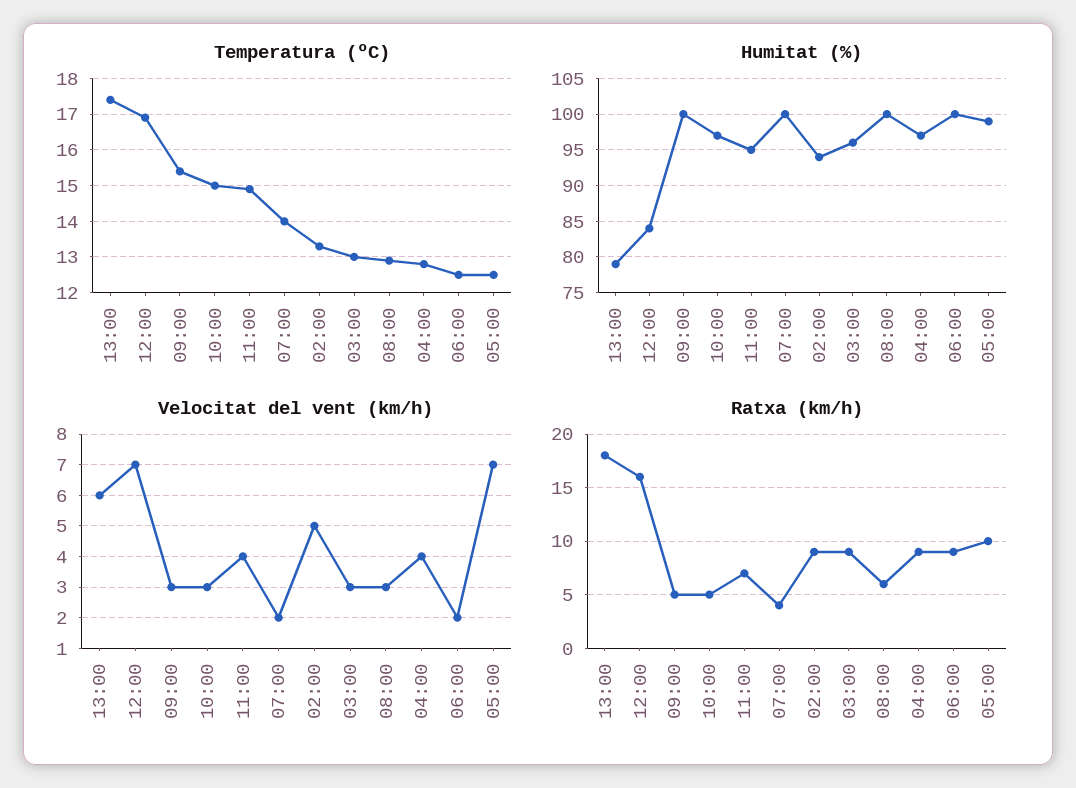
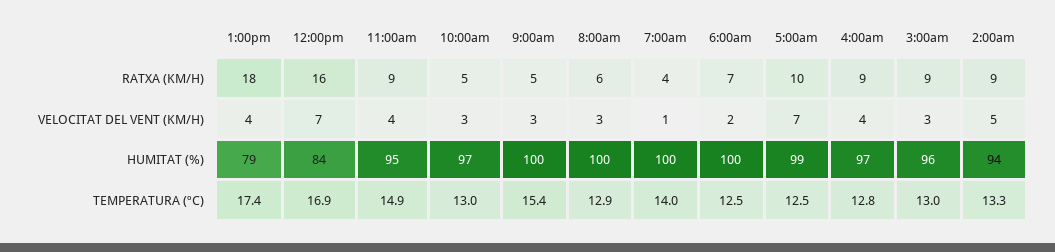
Temperatura (ºC), 10:00: 15 -> 13
Velocitat del vent (km/h), 13:00: 6 -> 4
Velocitat del vent (km/h), 07:00: 2 -> 1
Ratxa (km/h), 11:00: 7 -> 9
Ratxa (km/h), 06:00: 9 -> 7

